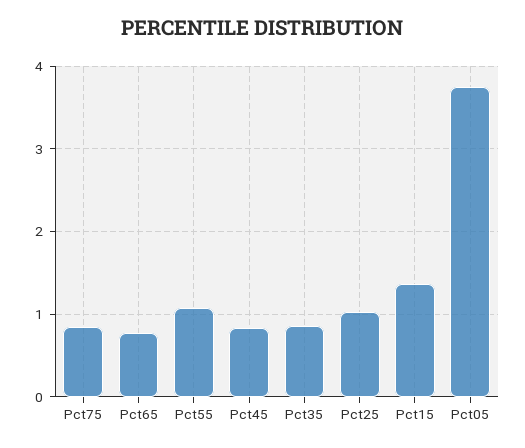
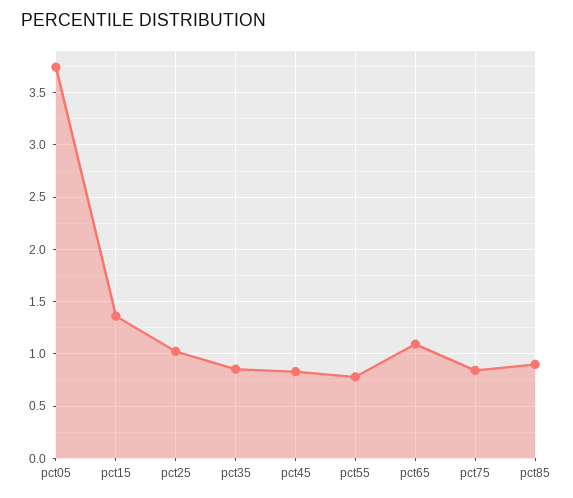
Pct65: 0.8 -> 1.1
Pct55: 1.1 -> 0.8
pct85: none -> 0.9

